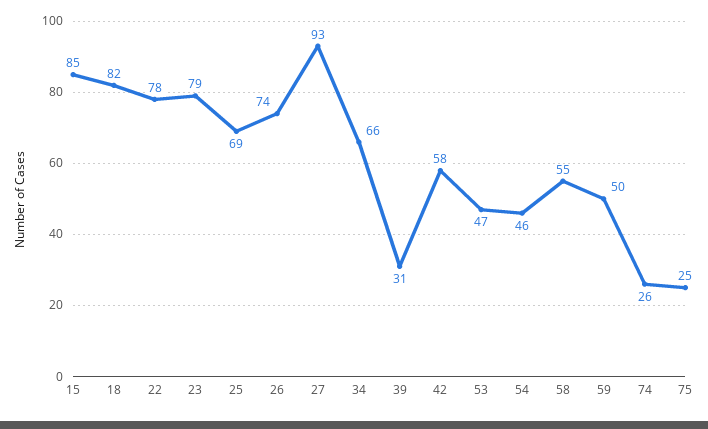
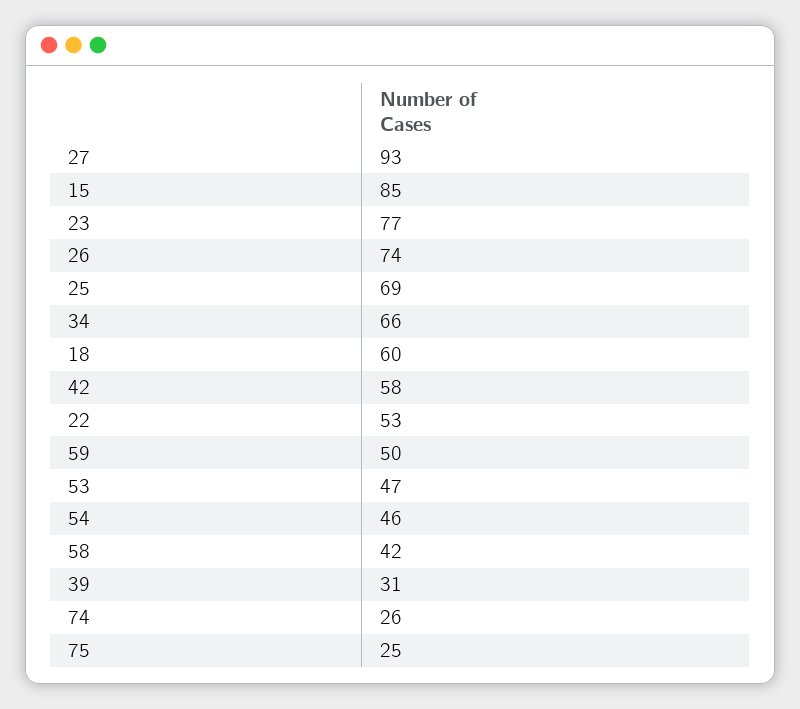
18: 82 -> 60
22: 78 -> 53
23: 79 -> 77
58: 55 -> 42

